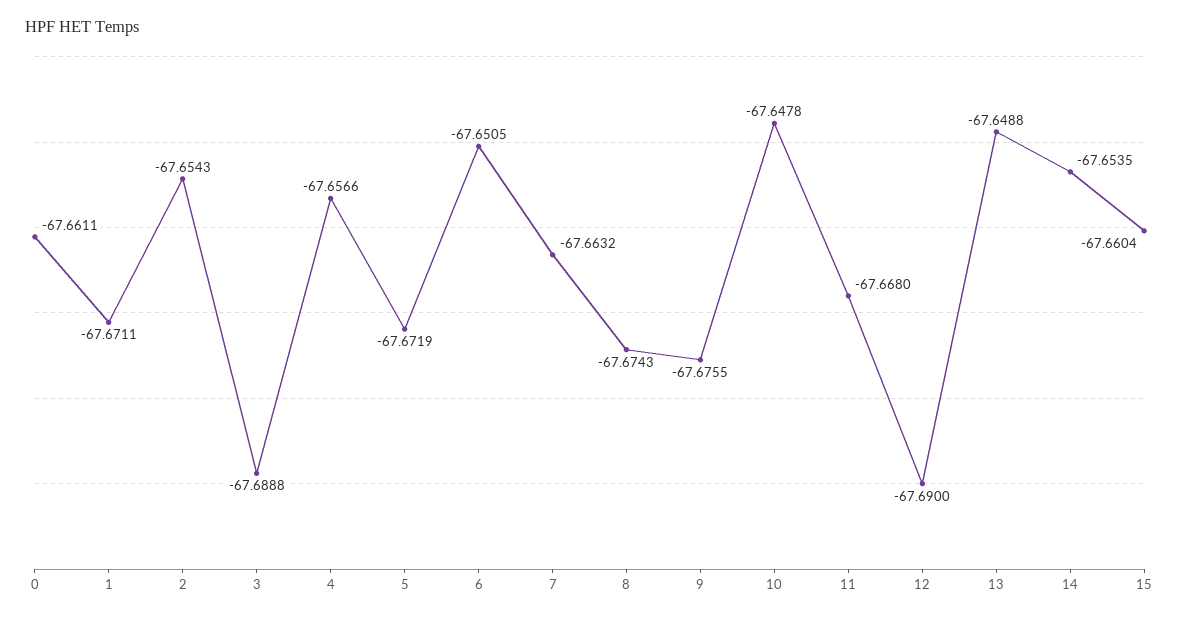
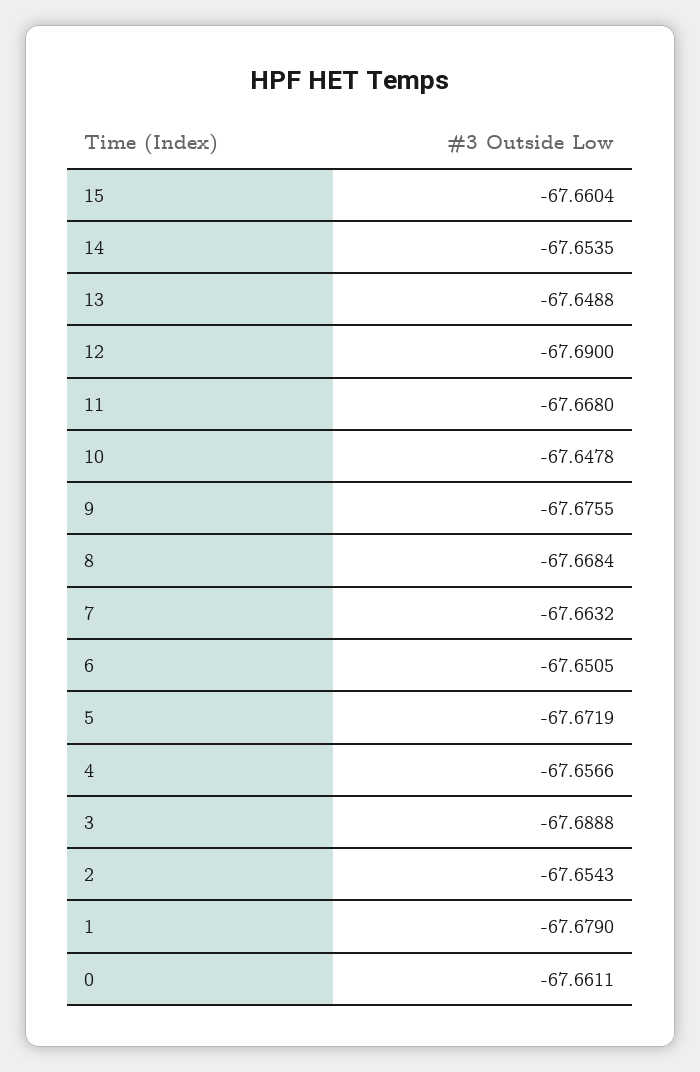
1: -67.6711 -> -67.679
8: -67.6743 -> -67.6684

